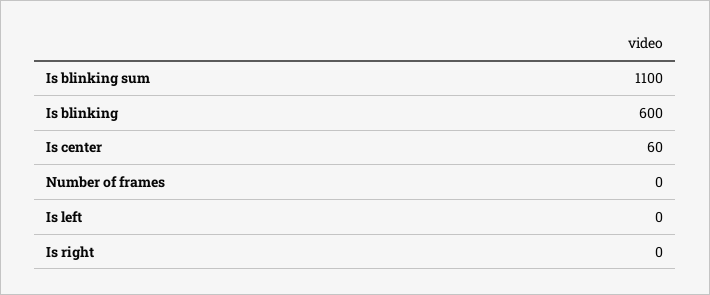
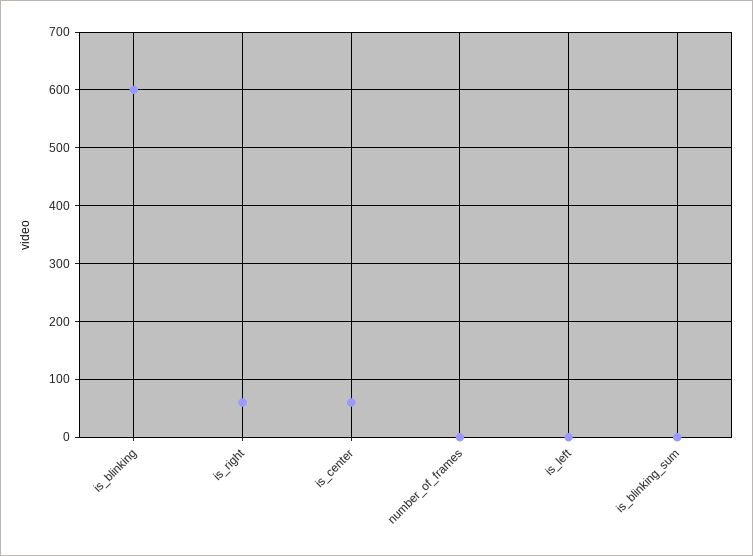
Is blinking sum: 1100 -> 0
Is right: 0 -> 60

